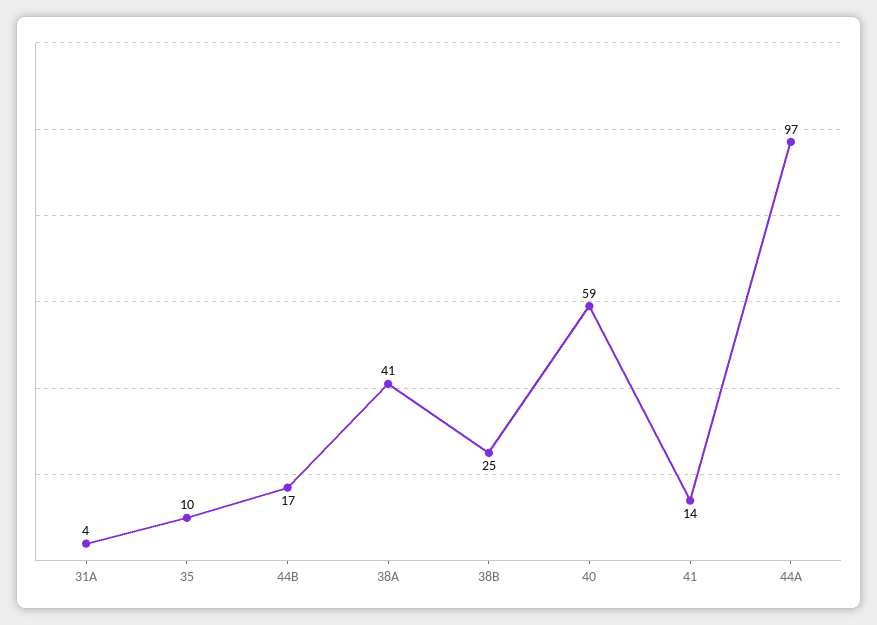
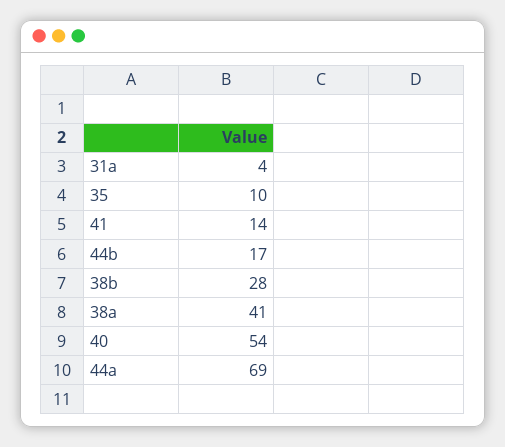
38B: 25 -> 28
40: 59 -> 54
44A: 97 -> 69

